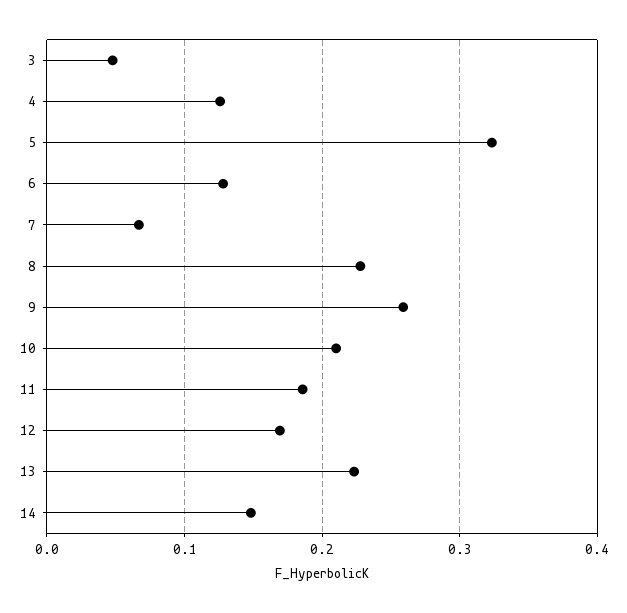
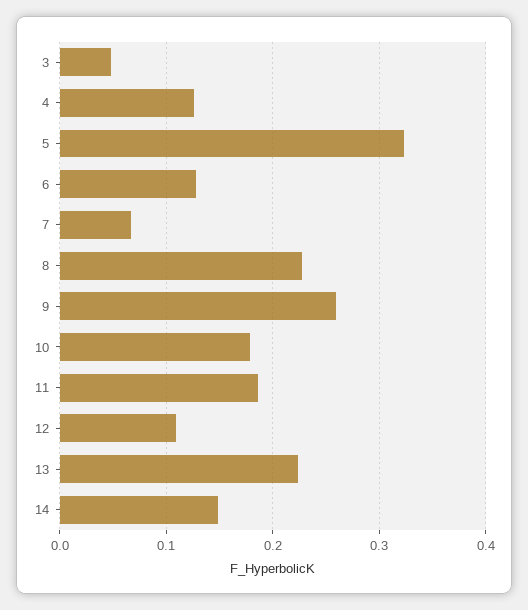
10: 0.21 -> 0.18
12: 0.17 -> 0.11

